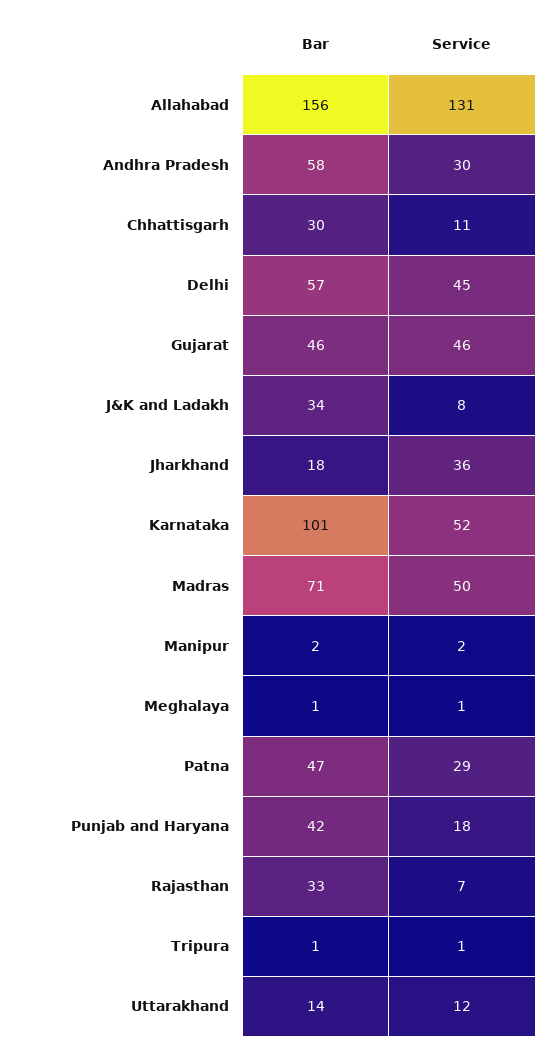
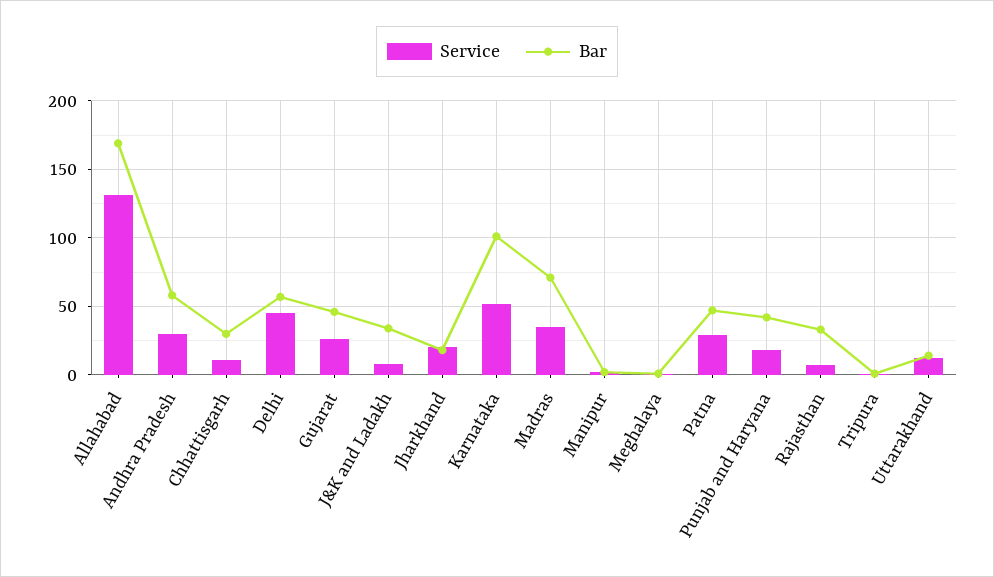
Bar, Allahabad: 156 -> 170
Service, Gujarat: 46 -> 25
Service, Jharkhand: 36 -> 20
Service, Madras: 50 -> 35

